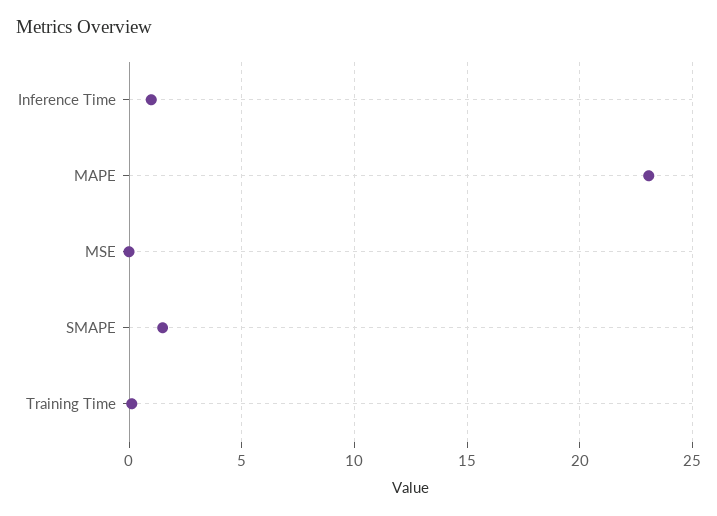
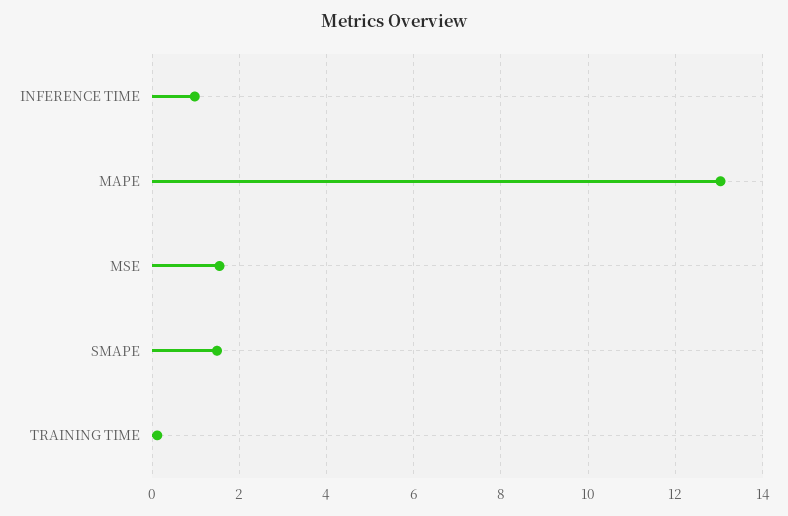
MAPE: 23 -> 13
MSE: 0 -> 1.6

